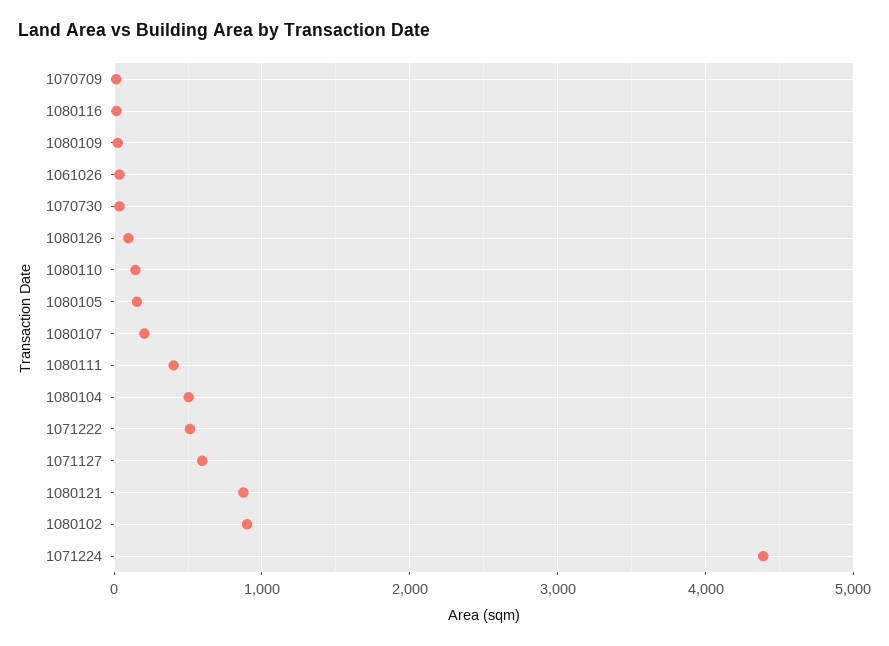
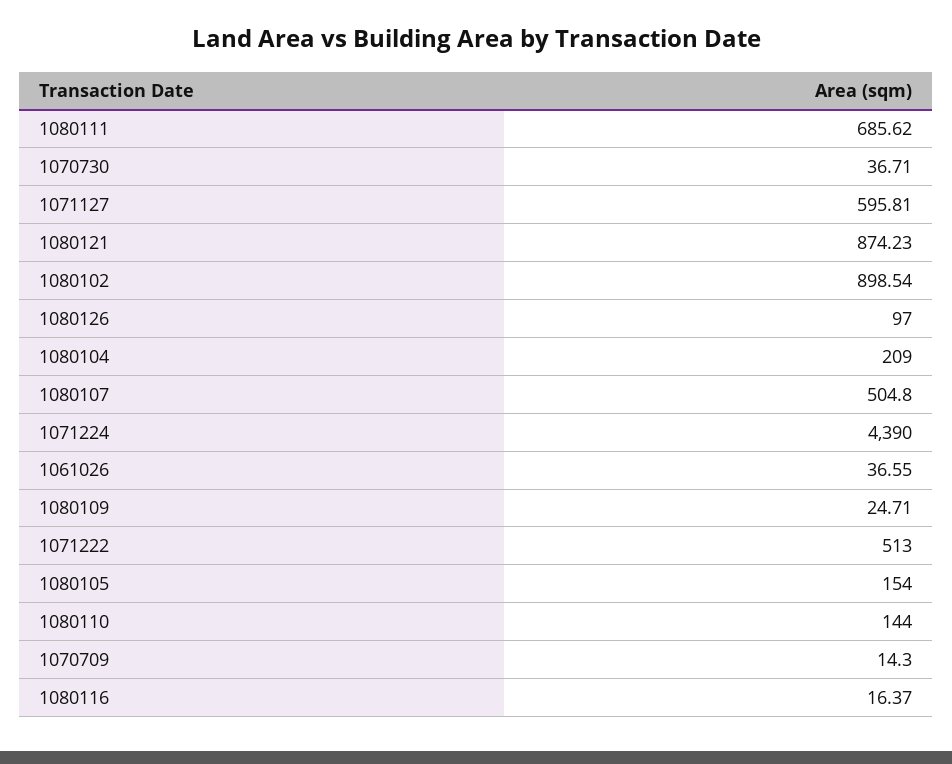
1080107: 200 -> 504.8
1080111: 400 -> 685.62
1080104: 500 -> 209

